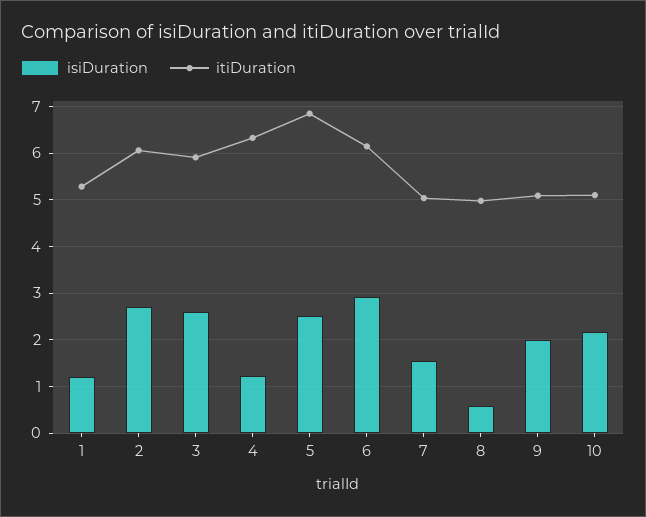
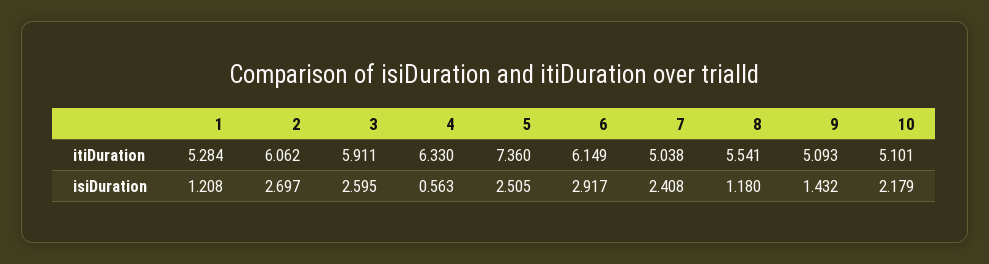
isiDuration, 4: 1.2 -> 0.563
itiDuration, 5: 6.8 -> 7.36
isiDuration, 7: 1.6 -> 2.408
isiDuration, 8: 0.6 -> 1.18
itiDuration, 8: 5 -> 5.541
isiDuration, 9: 2 -> 1.432

